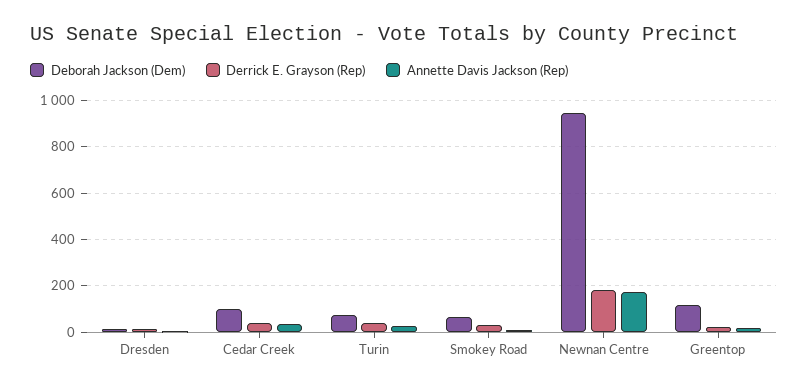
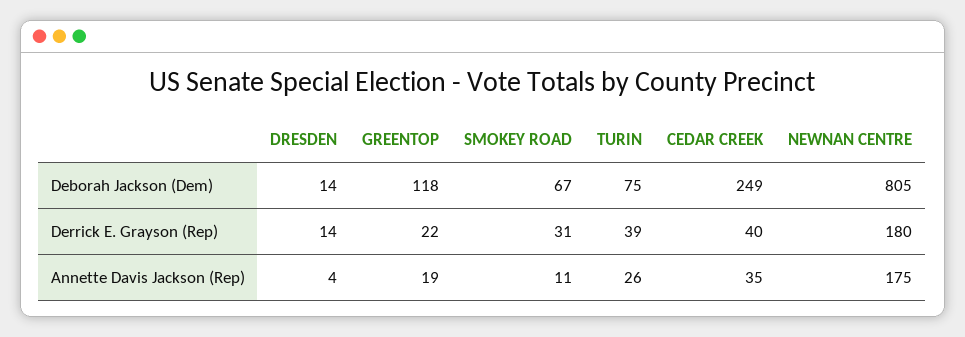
Deborah Jackson (Dem), Cedar Creek: 100 -> 249
Deborah Jackson (Dem), Newnan Centre: 950 -> 805

